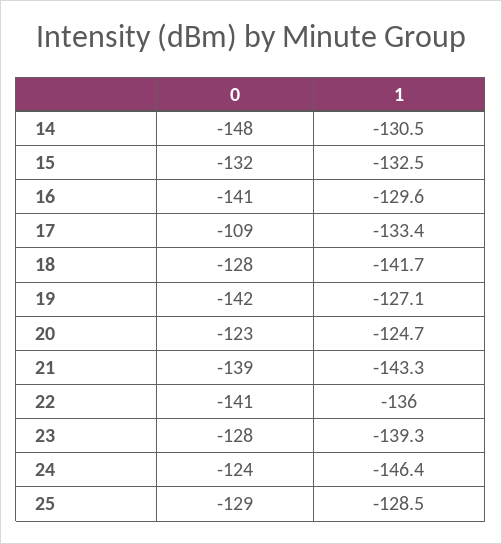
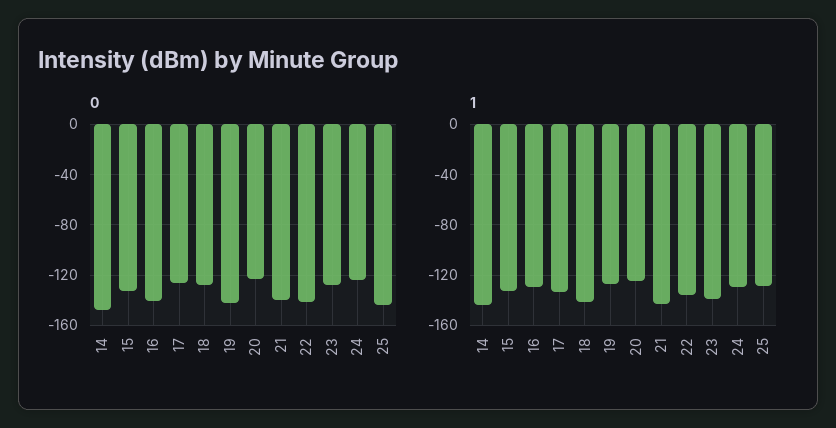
1, 14: -130.5 -> -145
0, 17: -109 -> -125
1, 24: -146.4 -> -130
0, 25: -129 -> -145

